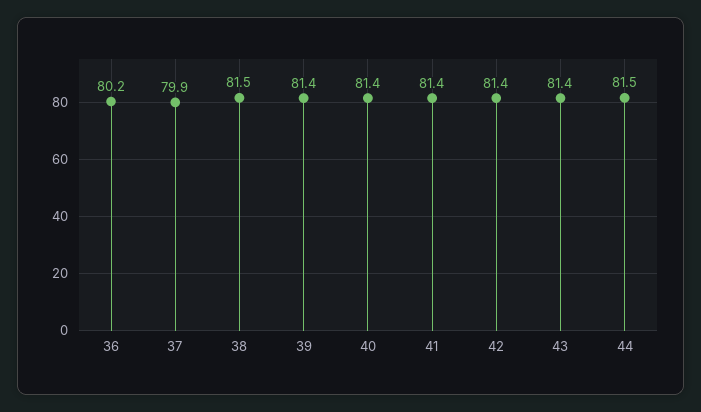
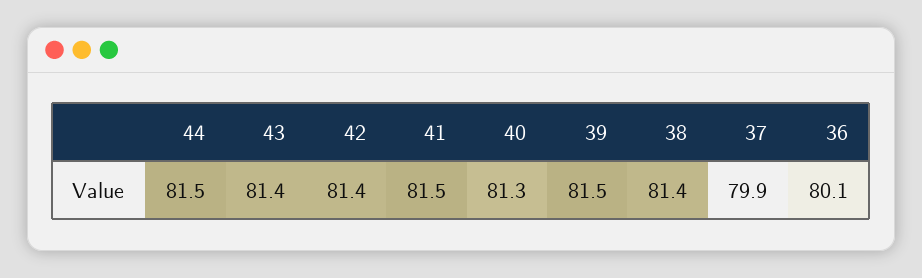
36: 80.2 -> 80.1
38: 81.5 -> 81.4
39: 81.4 -> 81.5
40: 81.4 -> 81.3
41: 81.4 -> 81.5

